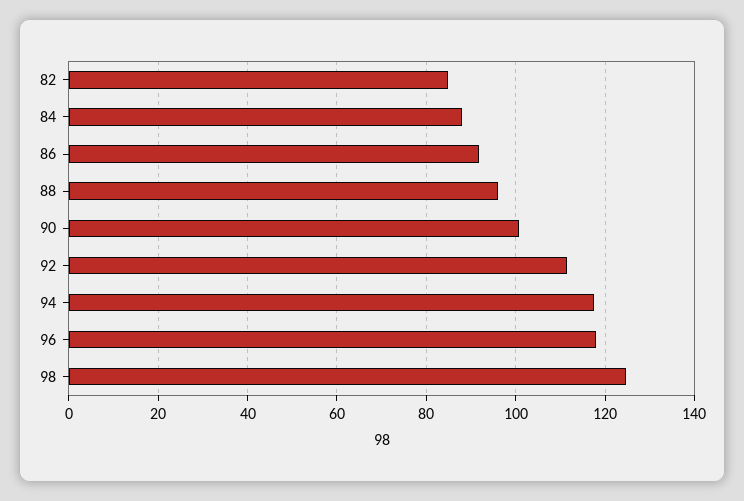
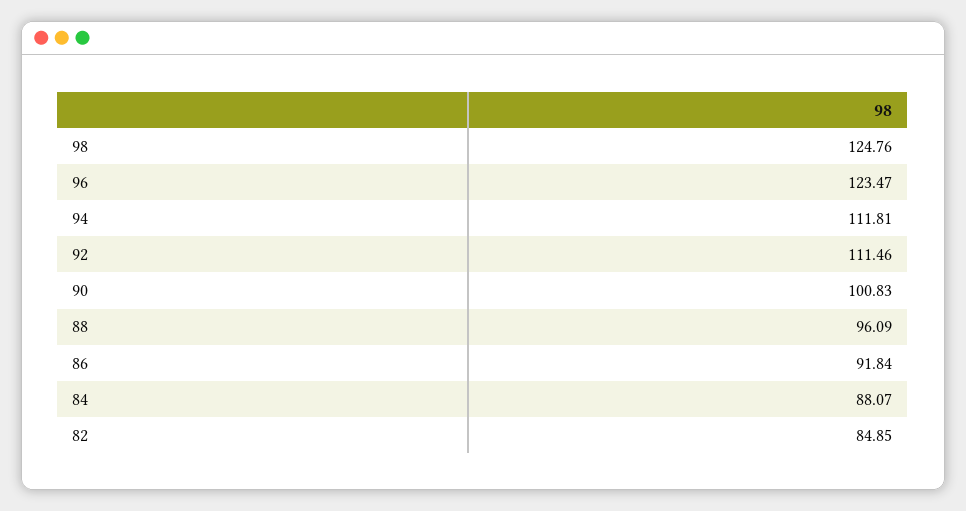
94: 118 -> 111.81
96: 118 -> 123.47

